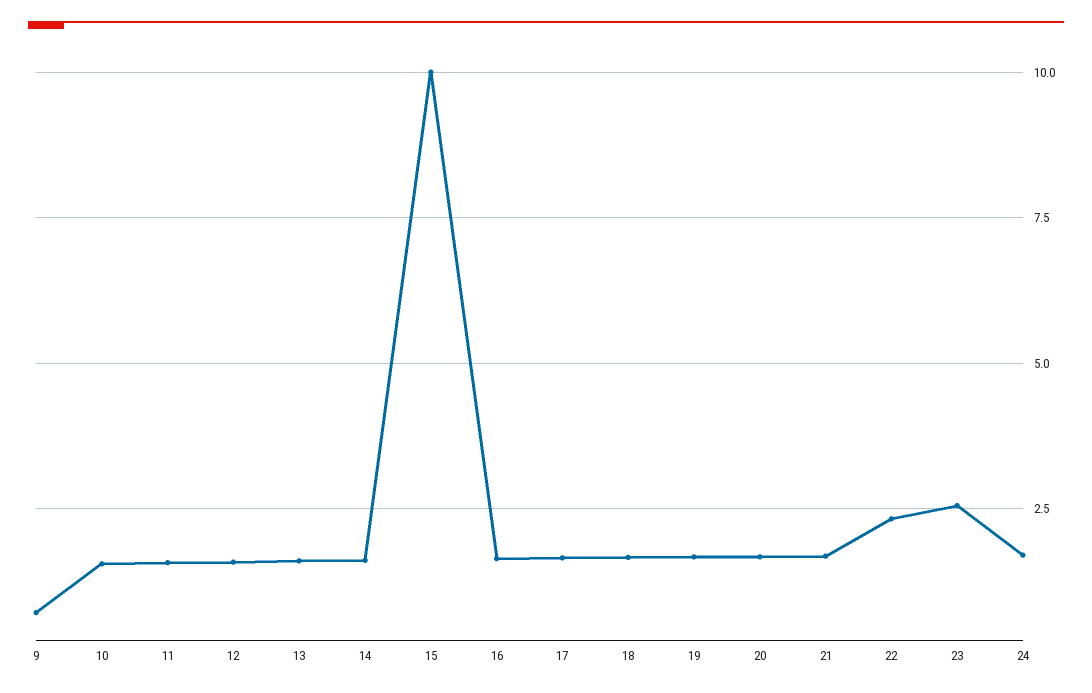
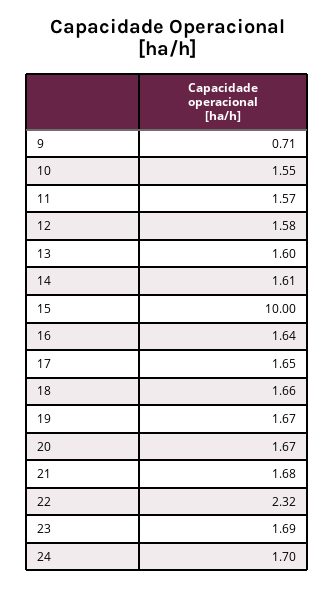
23: 2.5 -> 1.69

